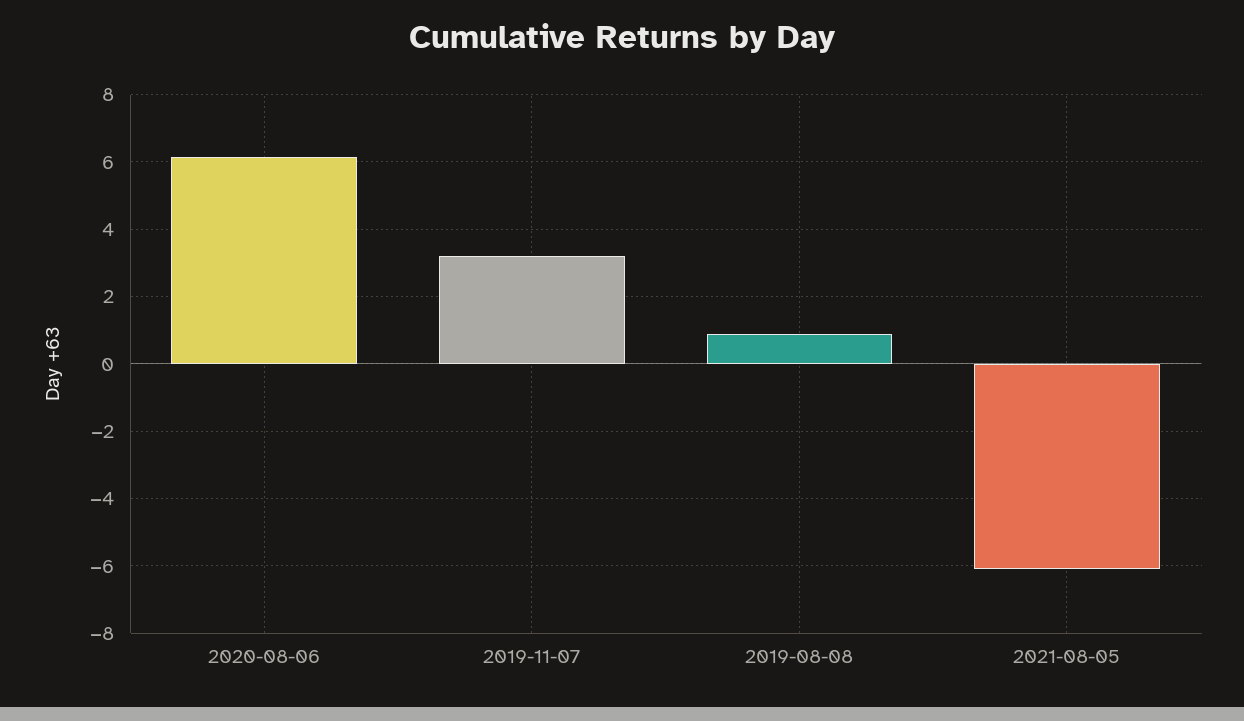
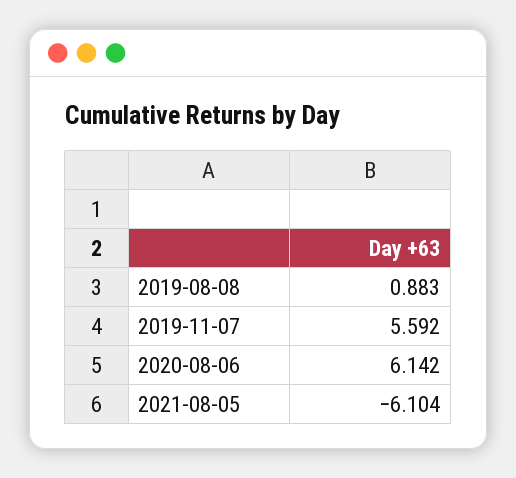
2019-11-07: 3.2 -> 5.592

